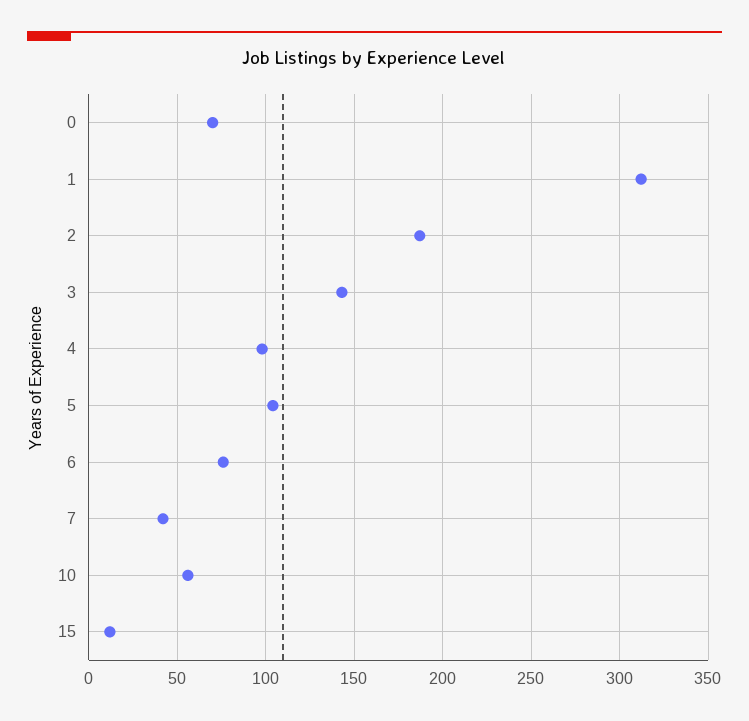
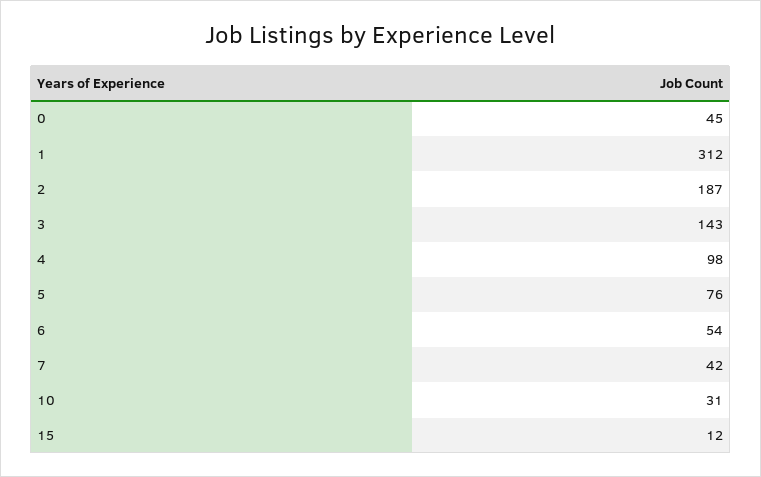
0: 70 -> 45
5: 105 -> 76
6: 75 -> 54
10: 55 -> 31

